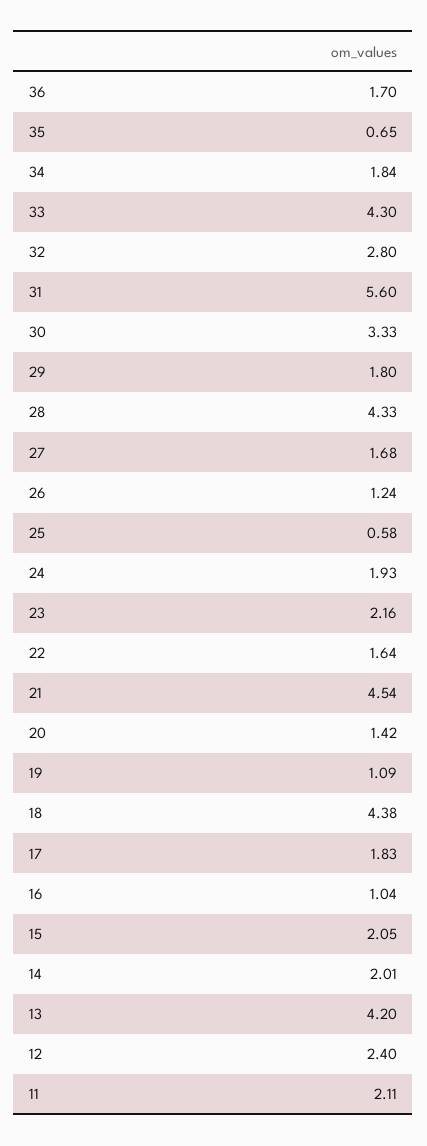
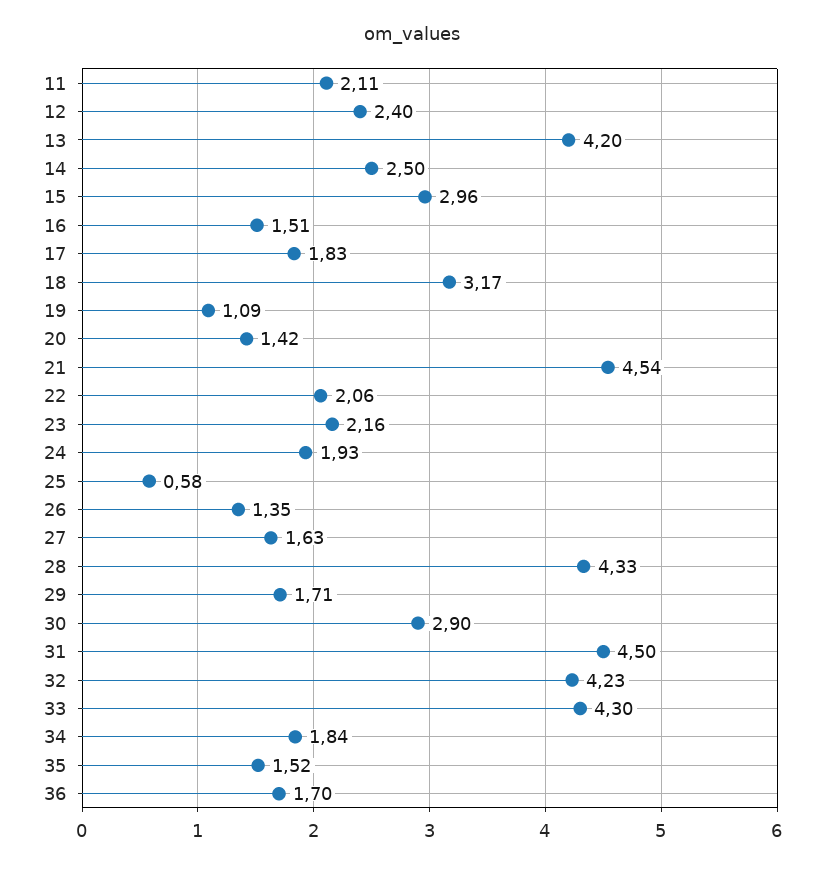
35: 0.65 -> 1.52
32: 2.8 -> 4.23
31: 5.6 -> 4.5
30: 3.33 -> 2.9
29: 1.8 -> 1.71
27: 1.68 -> 1.63
26: 1.24 -> 1.35
22: 1.64 -> 2.06
18: 4.38 -> 3.17
16: 1.04 -> 1.51
15: 2.05 -> 2.96
14: 2.01 -> 2.5

